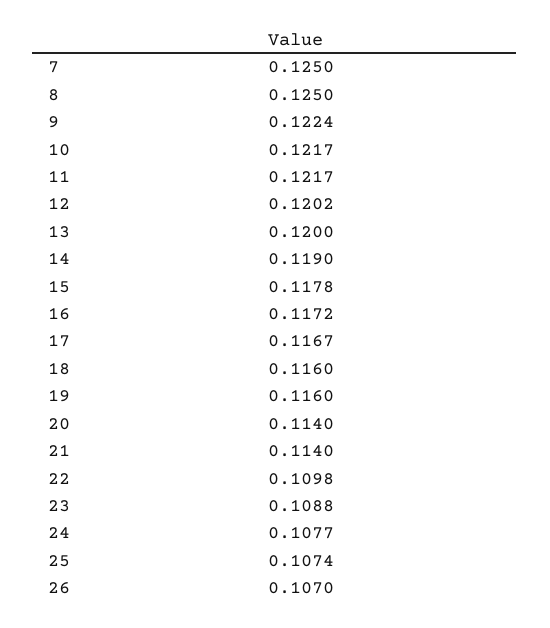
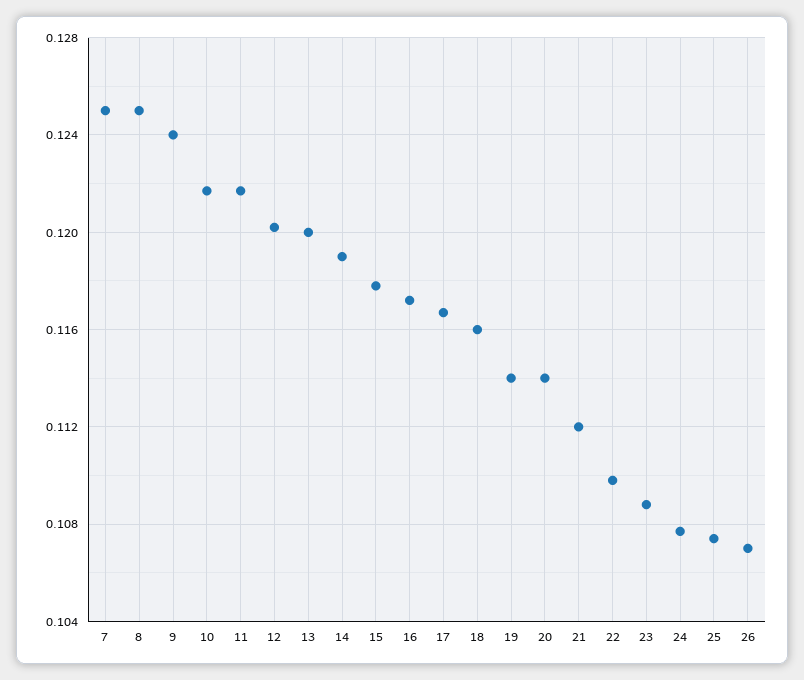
9: 0.1224 -> 0.124
19: 0.116 -> 0.114
21: 0.114 -> 0.112

